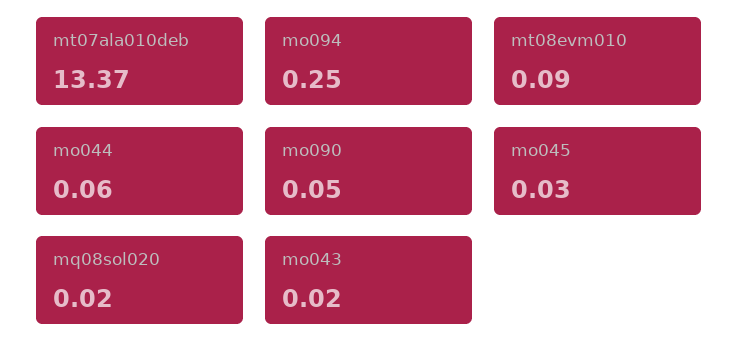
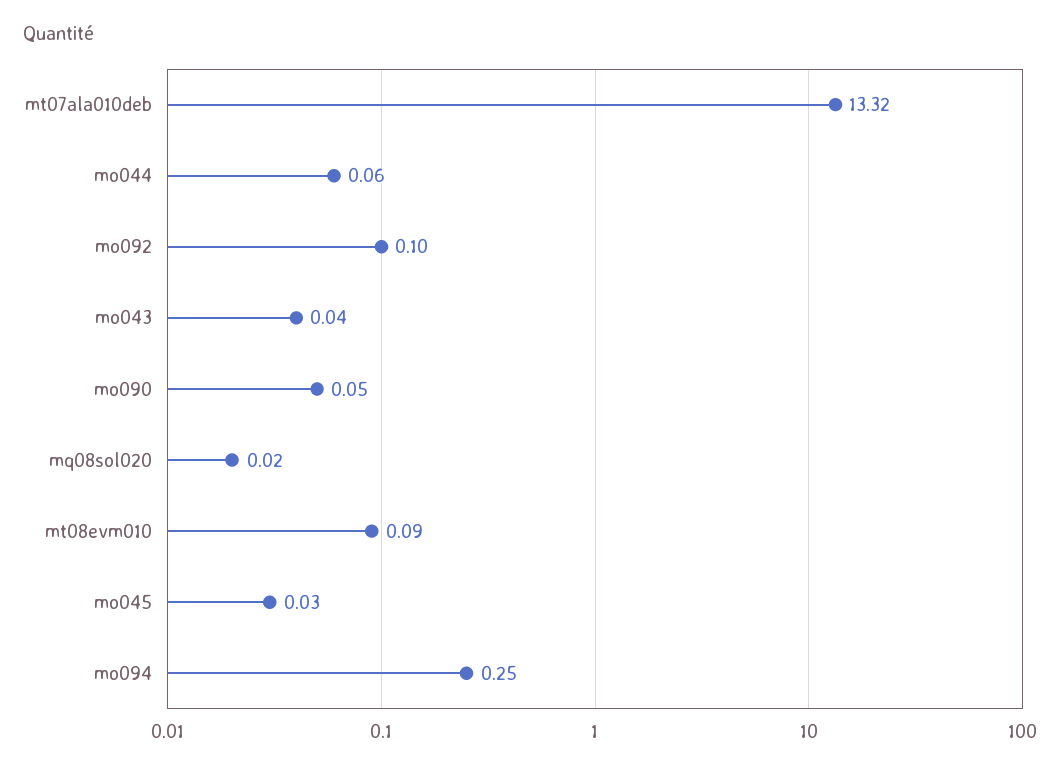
mt07ala010deb: 13.37 -> 13.32
mo043: 0.02 -> 0.04
mo092: none -> 0.1

